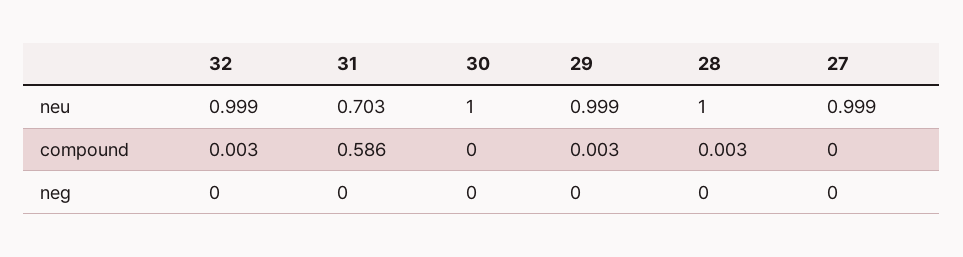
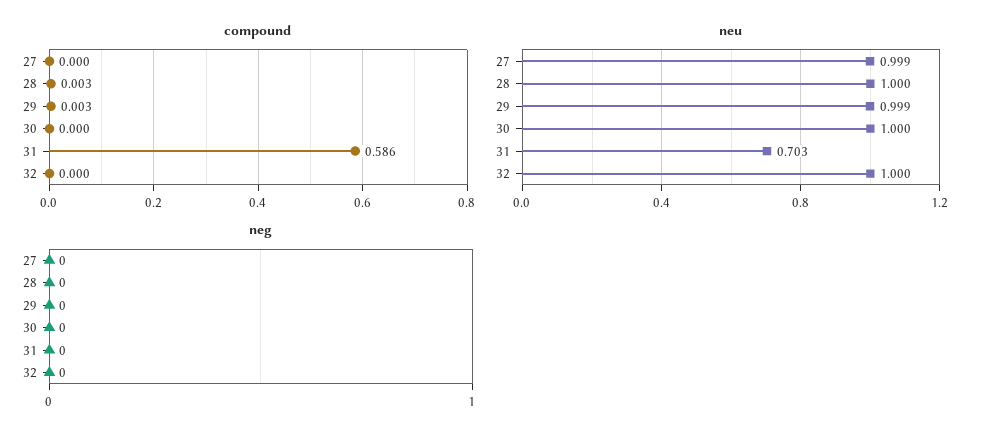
neu, 32: 0.999 -> 1
compound, 32: 0.003 -> 0

